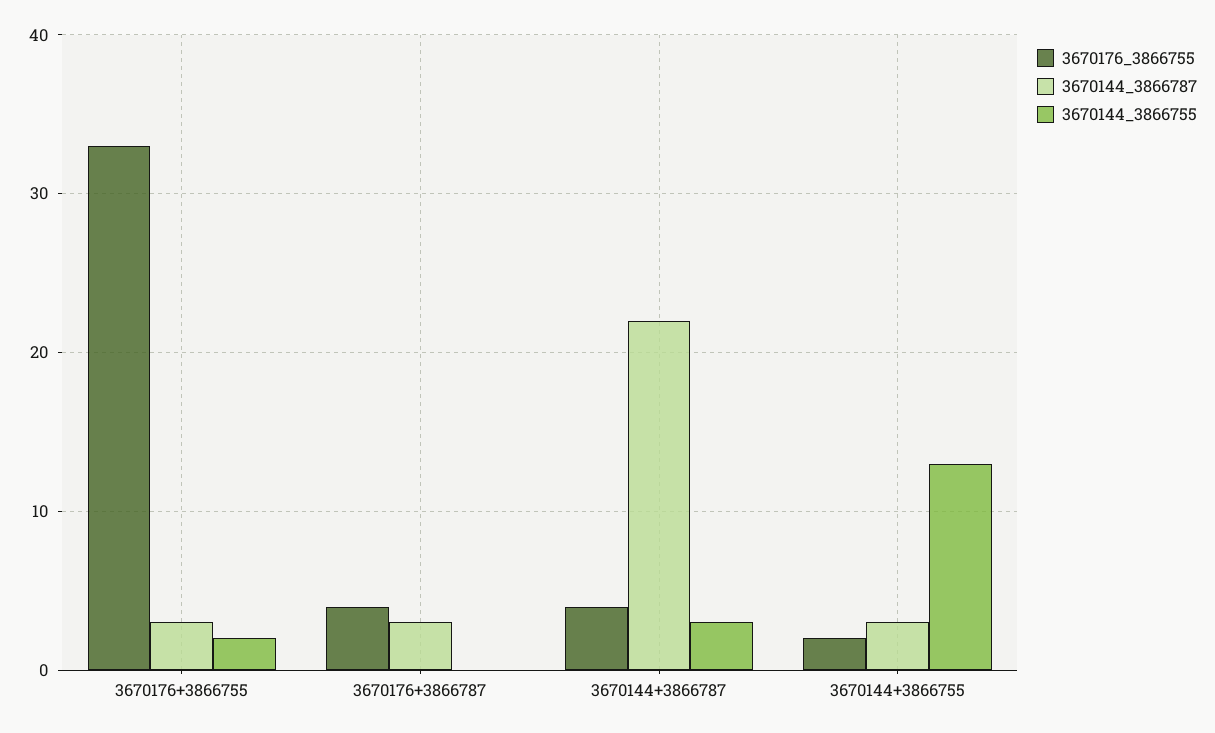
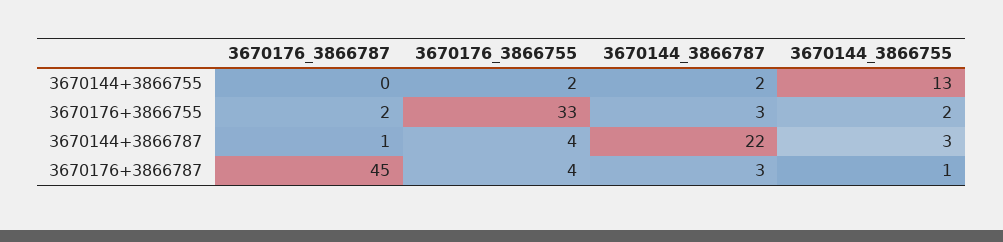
3670144_3866755, 3670176+3866787: 0 -> 1
3670144_3866787, 3670144+3866755: 3 -> 2
3670176_3866787, 3670144+3866755: none -> 0
3670176_3866787, 3670176+3866755: none -> 2
3670176_3866787, 3670144+3866787: none -> 1
3670176_3866787, 3670176+3866787: none -> 45

